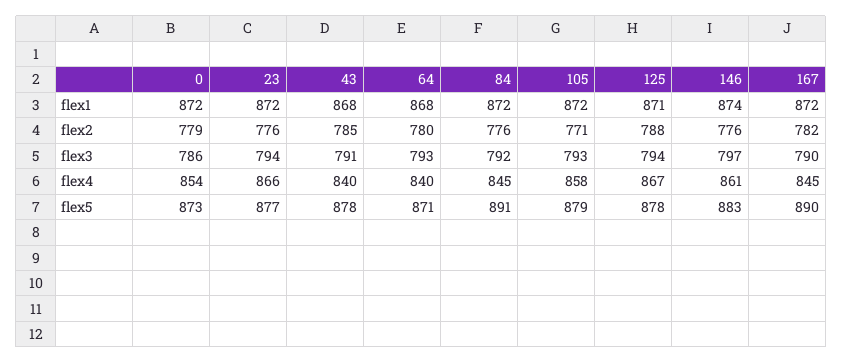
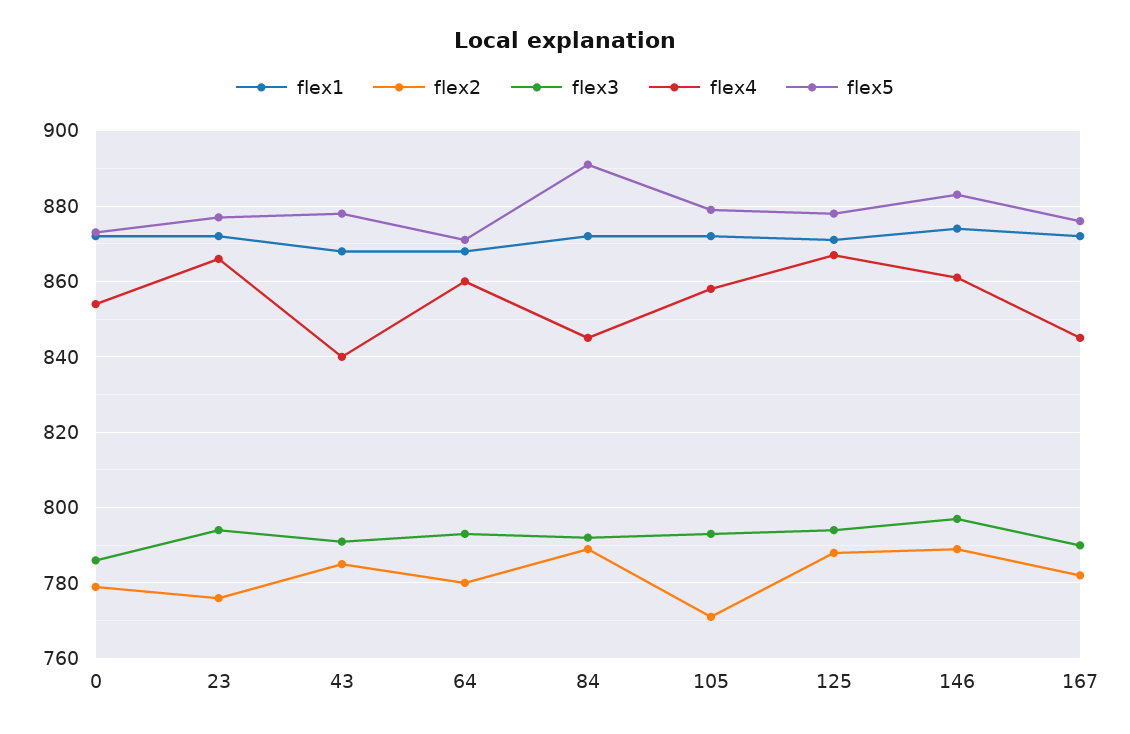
flex2, 84: 776 -> 790
flex2, 146: 776 -> 790
flex4, 64: 840 -> 860
flex5, 167: 890 -> 875

